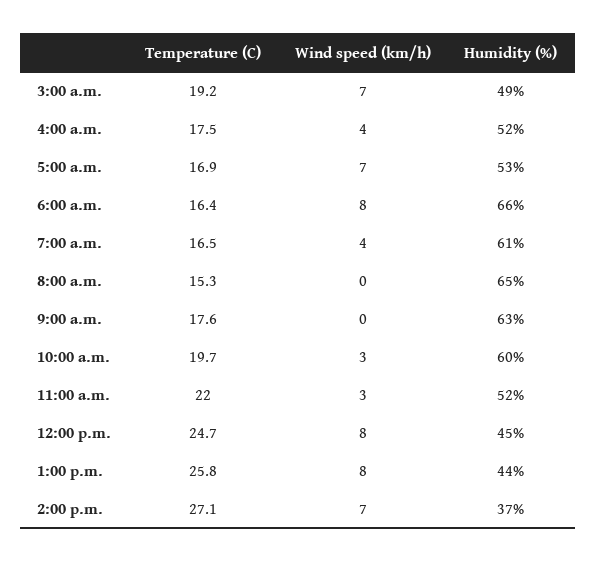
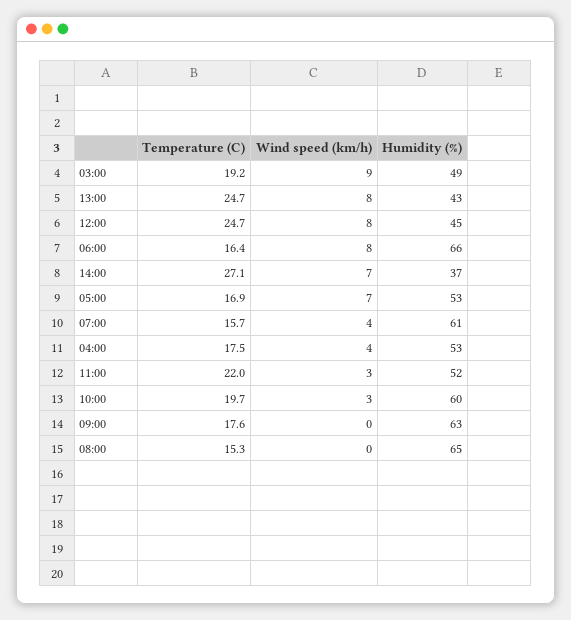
Wind speed (km/h), 3:00 a.m.: 7 -> 9
Humidity (%), 4:00 a.m.: 52 -> 53
Temperature (C), 7:00 a.m.: 16.5 -> 15.7
Temperature (C), 1:00 p.m.: 25.8 -> 24.7
Humidity (%), 1:00 p.m.: 44 -> 43

